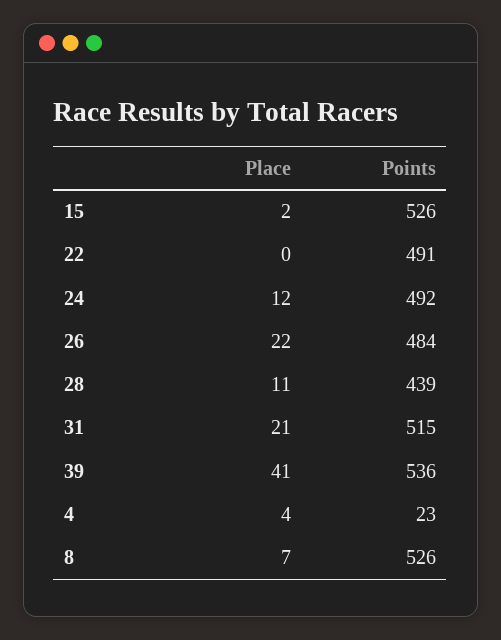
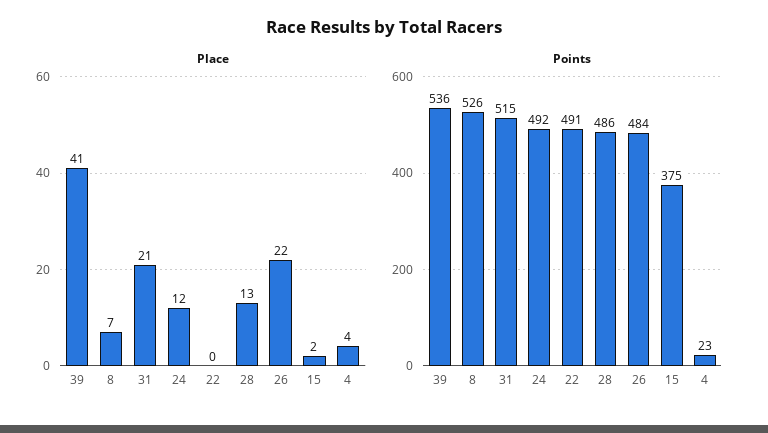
Points, 15: 526 -> 375
Place, 28: 11 -> 13
Points, 28: 439 -> 486

